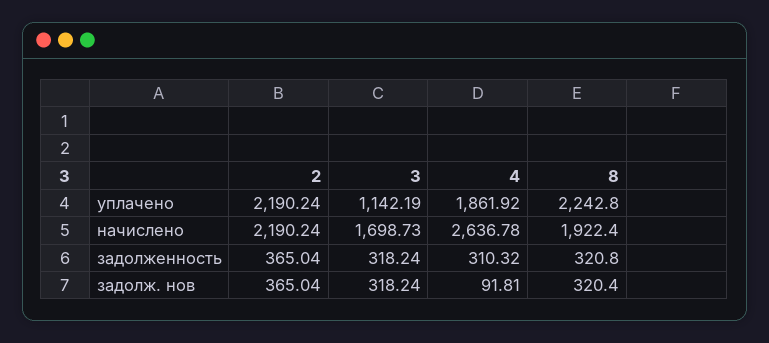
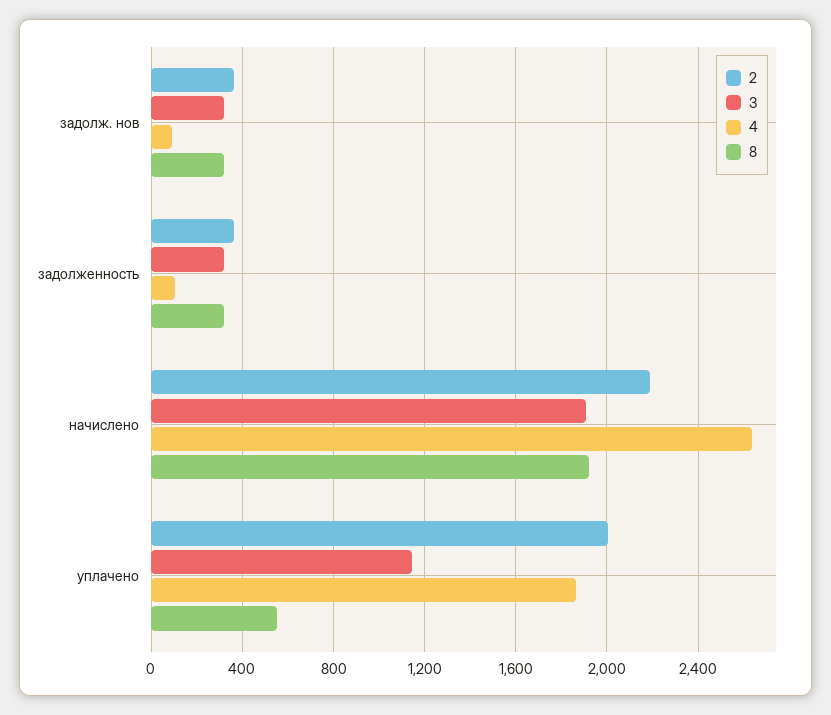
2, уплачено: 2190.24 -> 2000
8, уплачено: 2242.8 -> 550
3, начислено: 1698.73 -> 1900
4, задолженность: 310.32 -> 100

